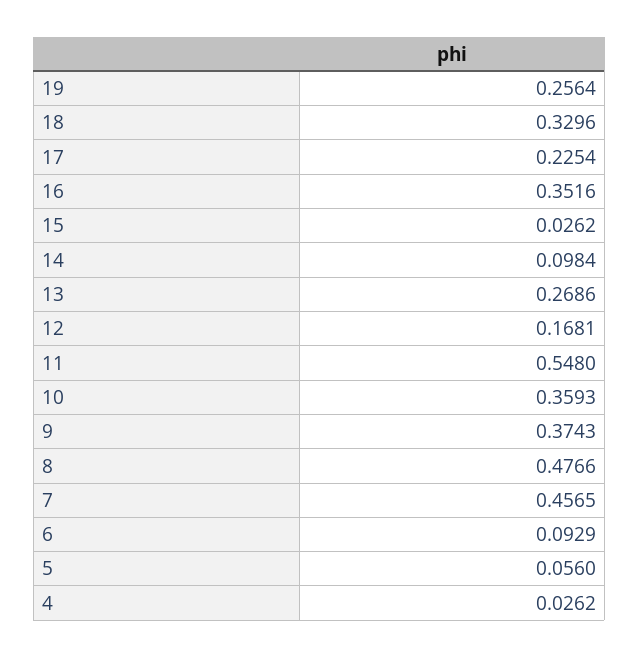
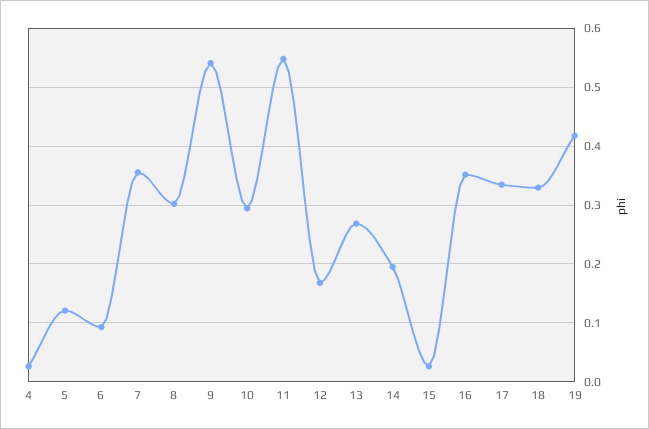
19: 0.2564 -> 0.42
17: 0.2254 -> 0.34
14: 0.0984 -> 0.2
10: 0.3593 -> 0.3
9: 0.3743 -> 0.54
8: 0.4766 -> 0.3
7: 0.4565 -> 0.36
5: 0.056 -> 0.12

